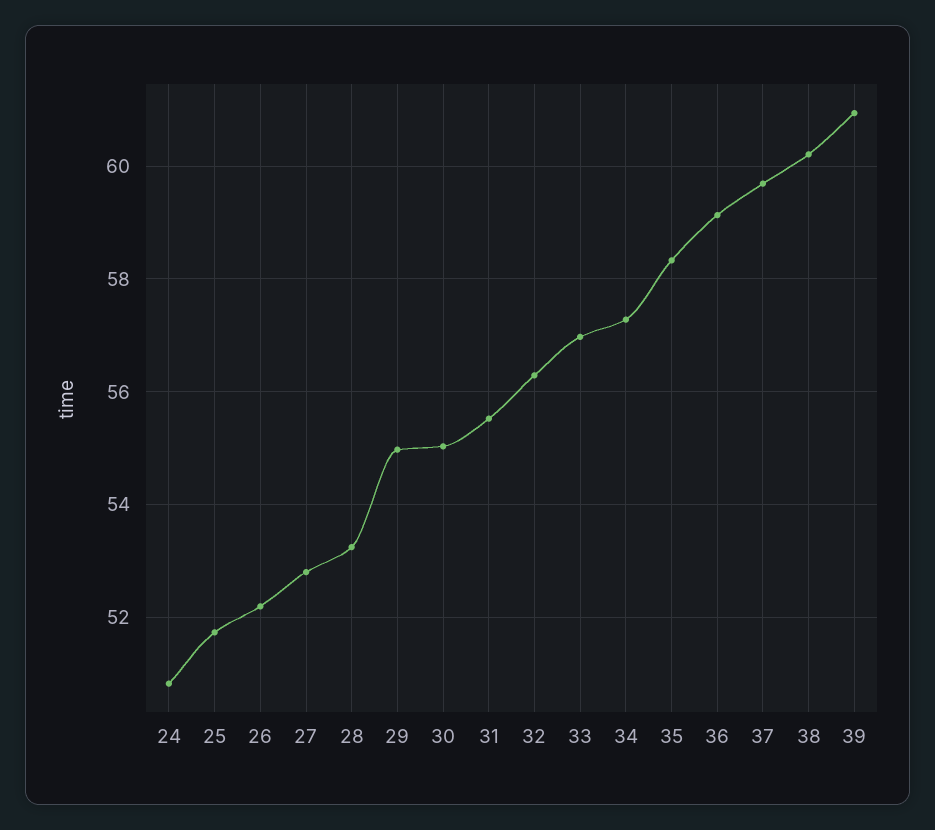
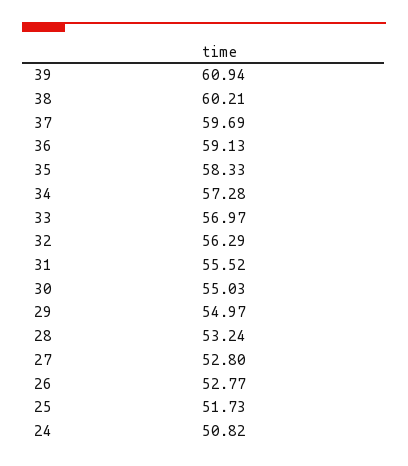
26: 52.2 -> 52.77

